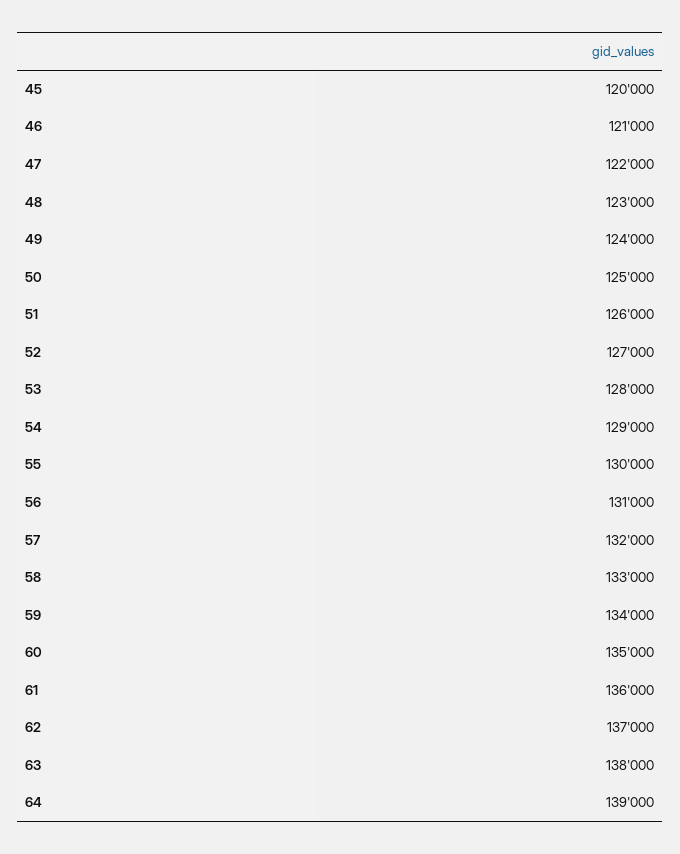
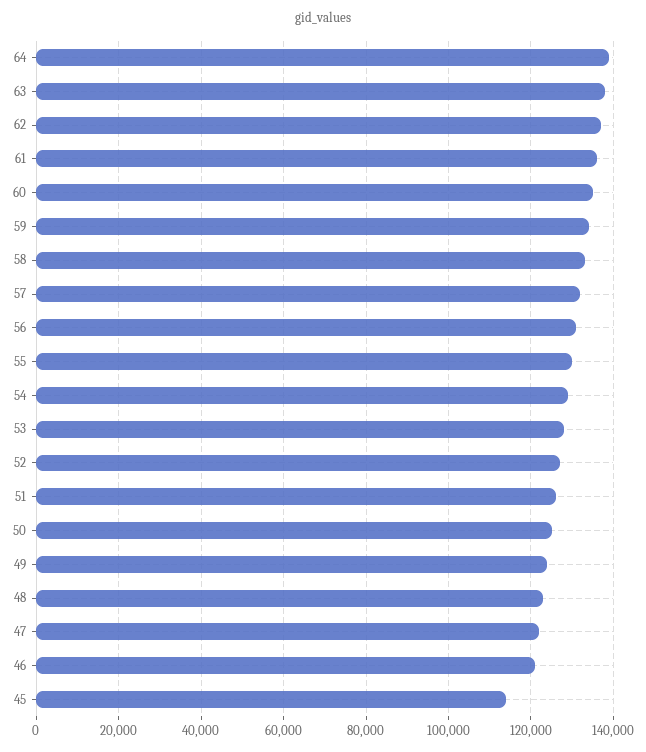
45: 120000 -> 114000

